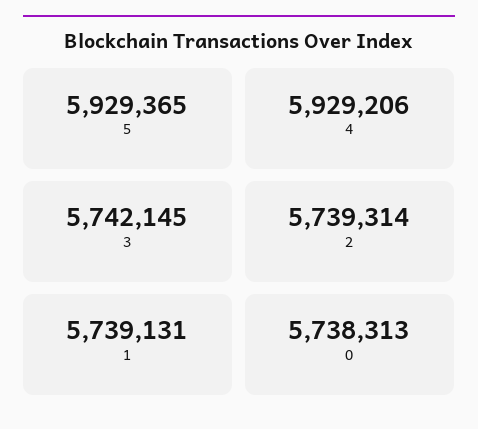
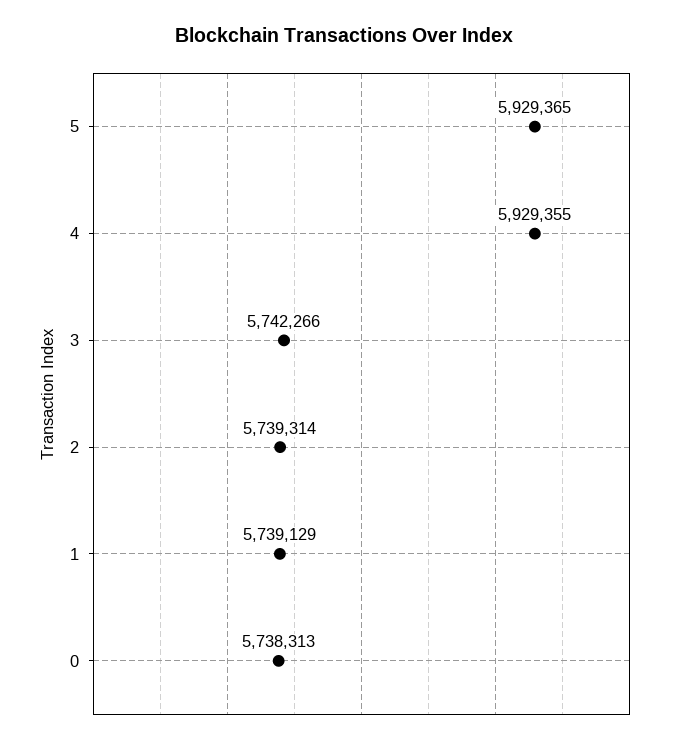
4: 5929206 -> 5929355
3: 5742145 -> 5742266
1: 5739131 -> 5739129

